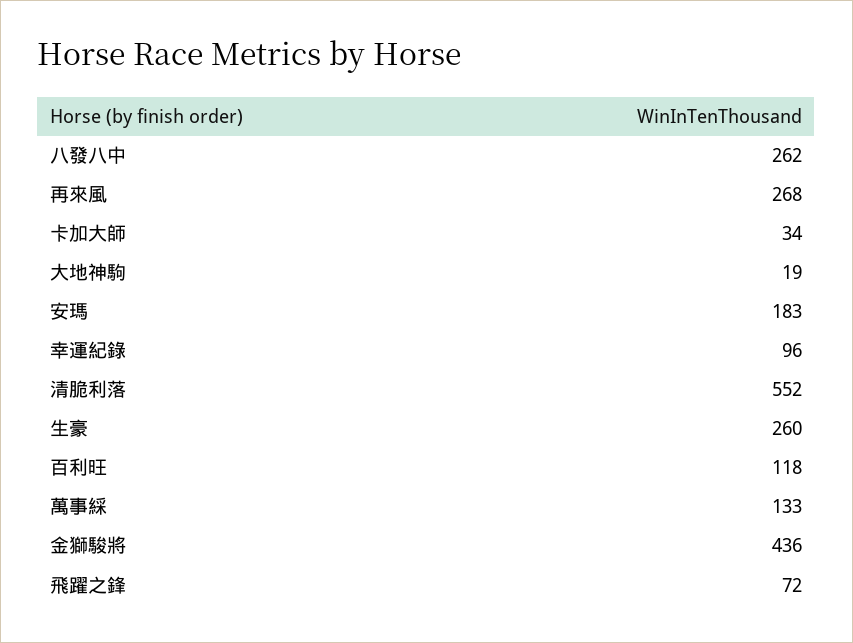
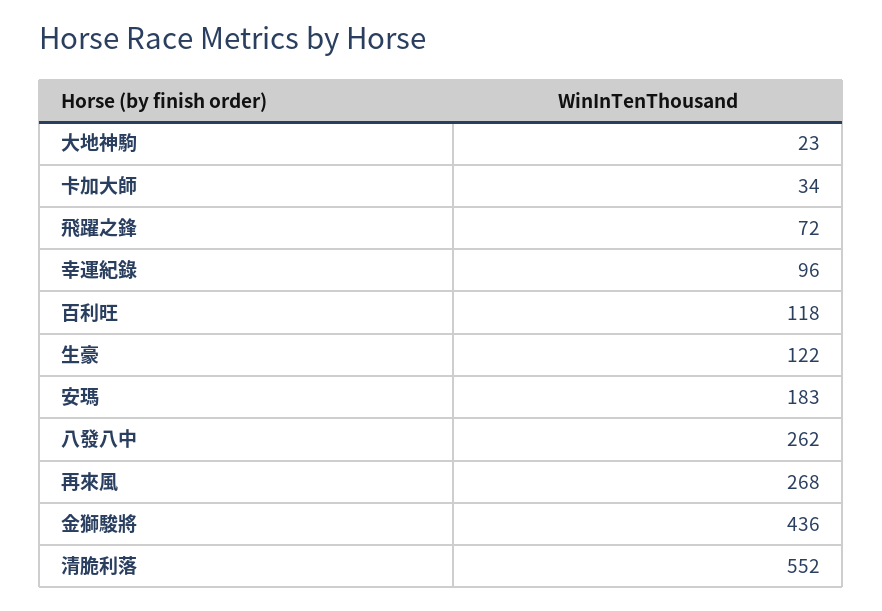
大地神駒: 19 -> 23
生豪: 260 -> 122
萬事綵: 133 -> none

